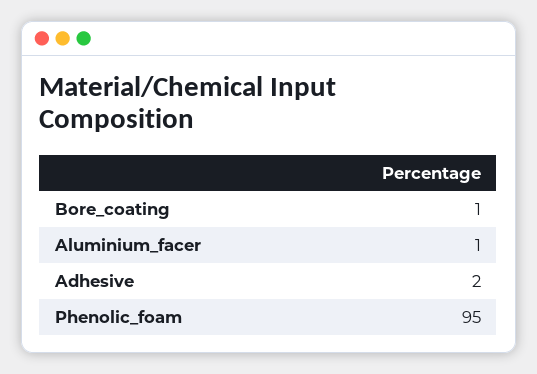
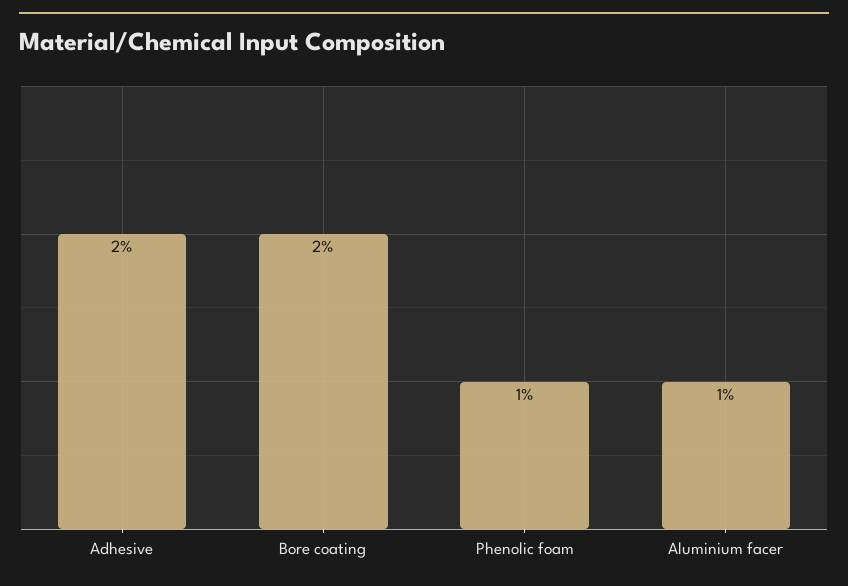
Bore_coating: 1 -> 2
Phenolic_foam: 95 -> 1

